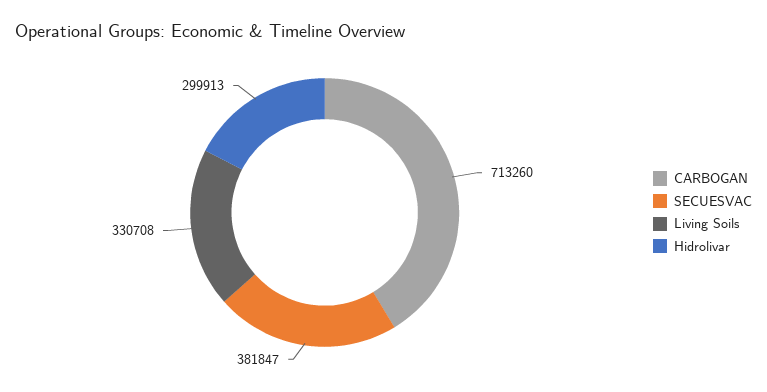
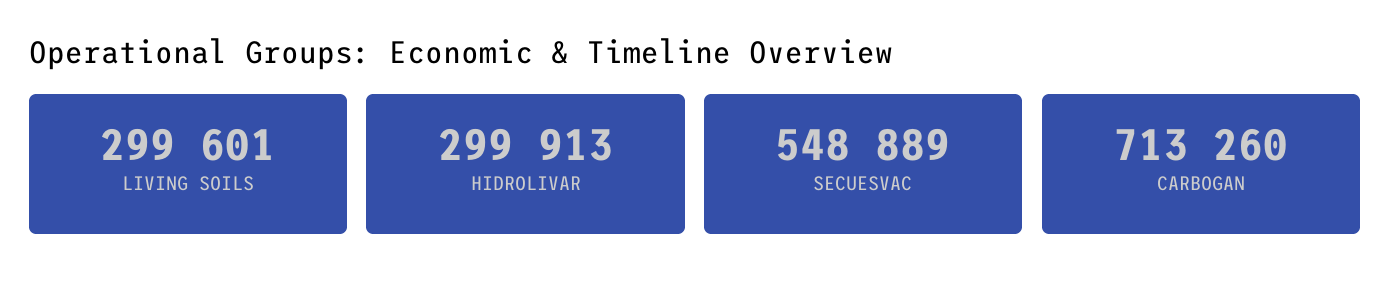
SECUESVAC: 381847 -> 548889
Living Soils: 330708 -> 299601

